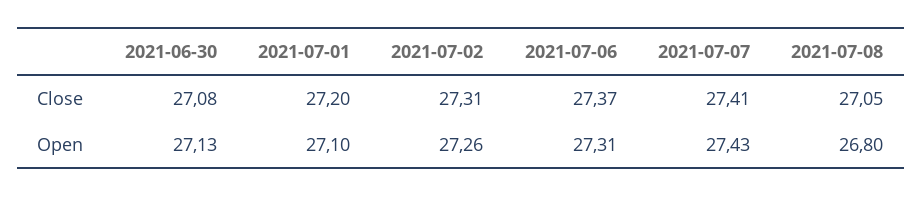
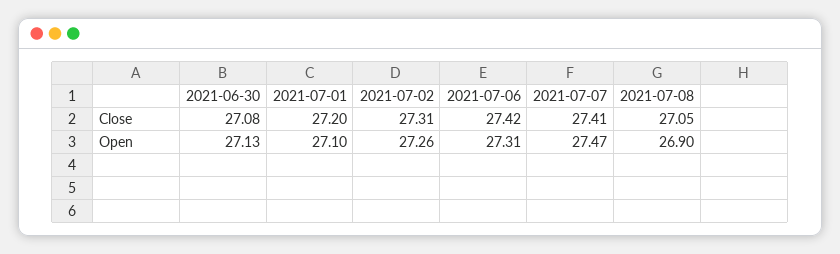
2021-07-06, Close: 27.37 -> 27.42
2021-07-07, Open: 27.43 -> 27.47
2021-07-08, Open: 26.8 -> 26.9

